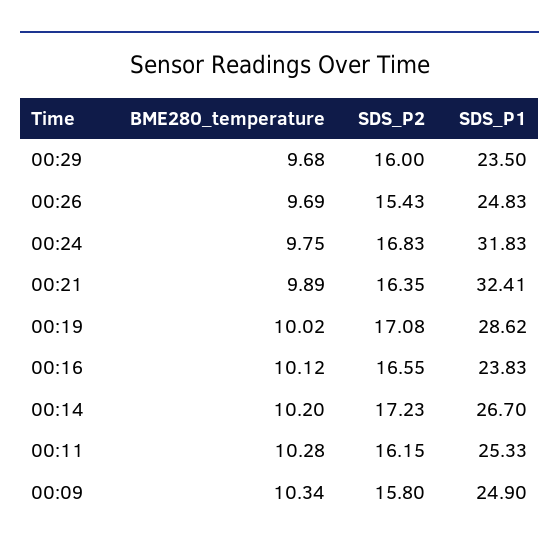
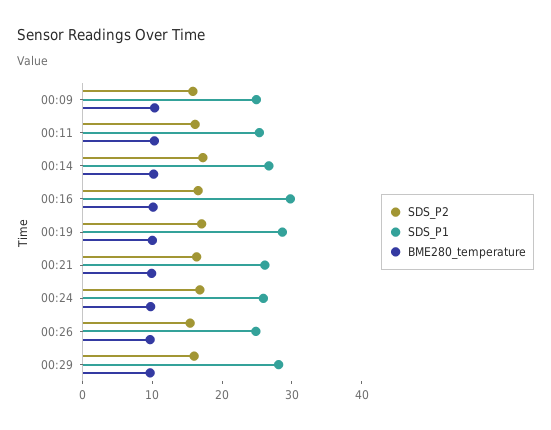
SDS_P1, 00:29: 23.5 -> 28
SDS_P1, 00:24: 31.83 -> 26
SDS_P1, 00:21: 32.41 -> 26
SDS_P1, 00:16: 23.83 -> 30

